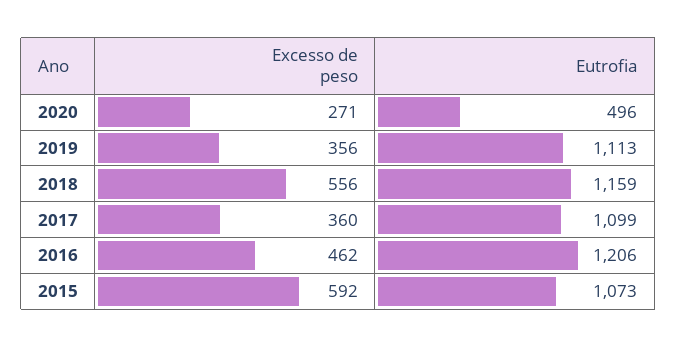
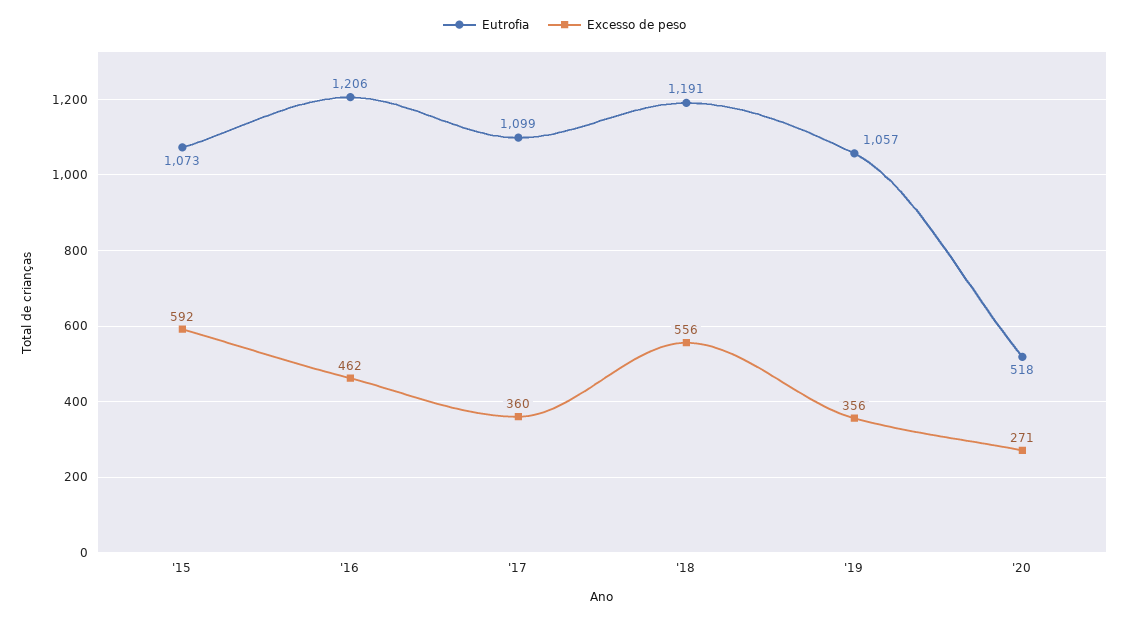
Eutrofia, 2020: 496 -> 518
Eutrofia, 2019: 1113 -> 1057
Eutrofia, 2018: 1159 -> 1191

